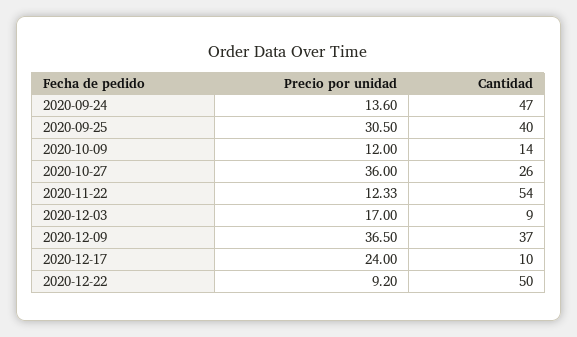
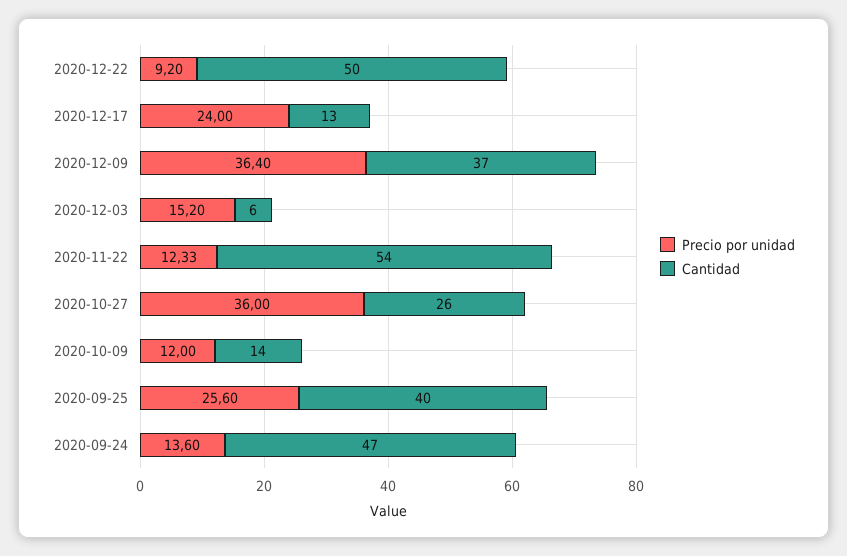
Precio por unidad, 2020-09-25: 30.5 -> 25.6
Precio por unidad, 2020-12-03: 17 -> 15.2
Cantidad, 2020-12-03: 9 -> 6
Precio por unidad, 2020-12-09: 36.5 -> 36.4
Cantidad, 2020-12-17: 10 -> 13

